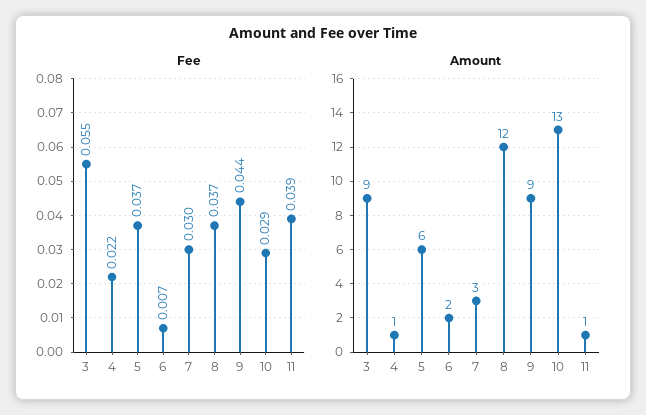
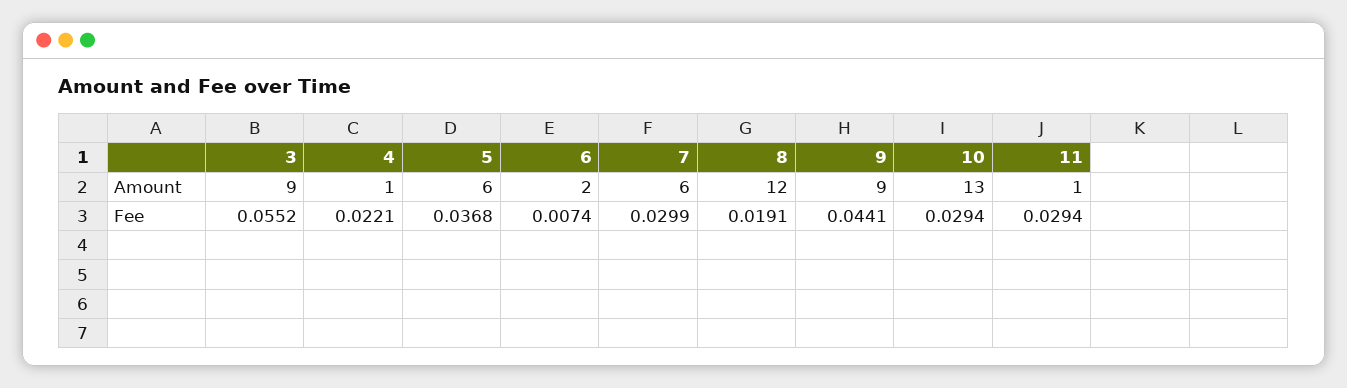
Fee, 8: 0.037 -> 0.0191
Fee, 11: 0.039 -> 0.0294
Amount, 7: 3 -> 6

